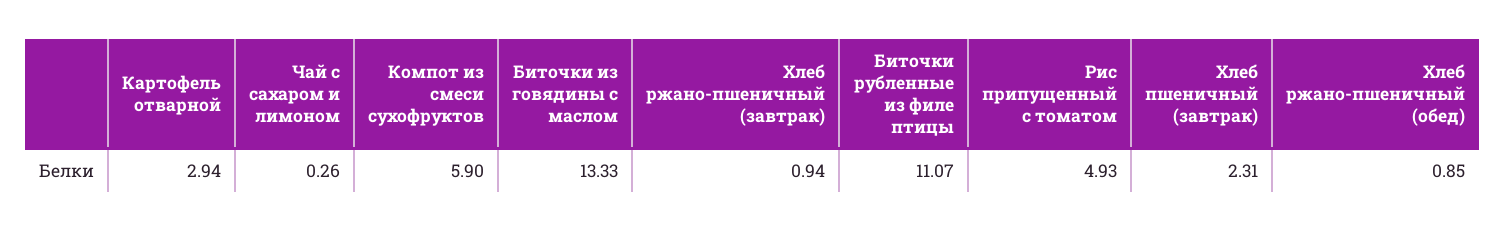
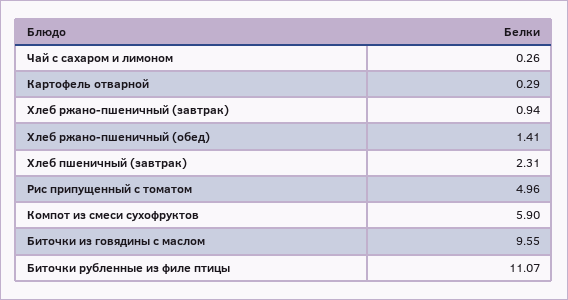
Картофель отварной: 2.94 -> 0.29
Биточки из говядины с маслом: 13.33 -> 9.55
Рис припущенный с томатом: 4.93 -> 4.96
Хлеб ржано-пшеничный (обед): 0.85 -> 1.41

